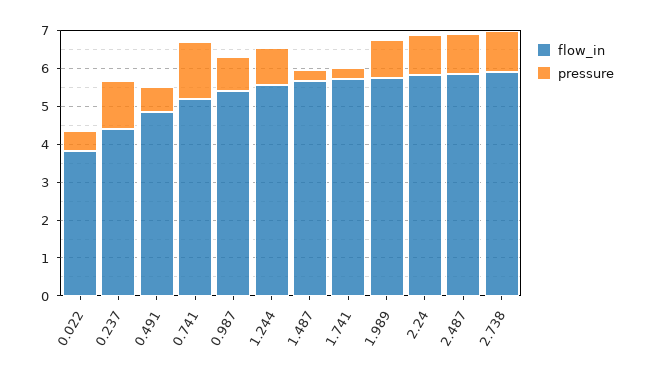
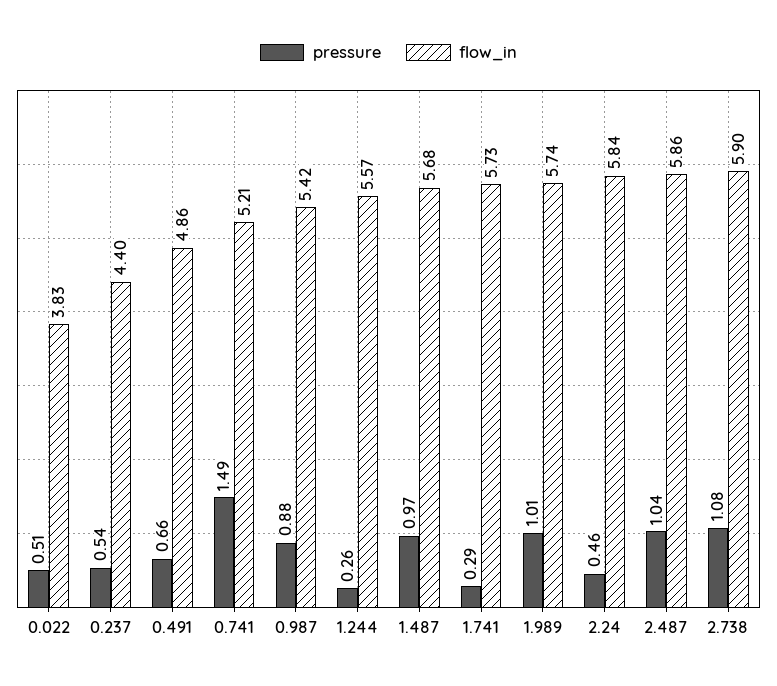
pressure, 0.237: 1.25 -> 0.54
pressure, 1.244: 1 -> 0.26
pressure, 1.487: 0.25 -> 0.97
pressure, 2.24: 1 -> 0.46

